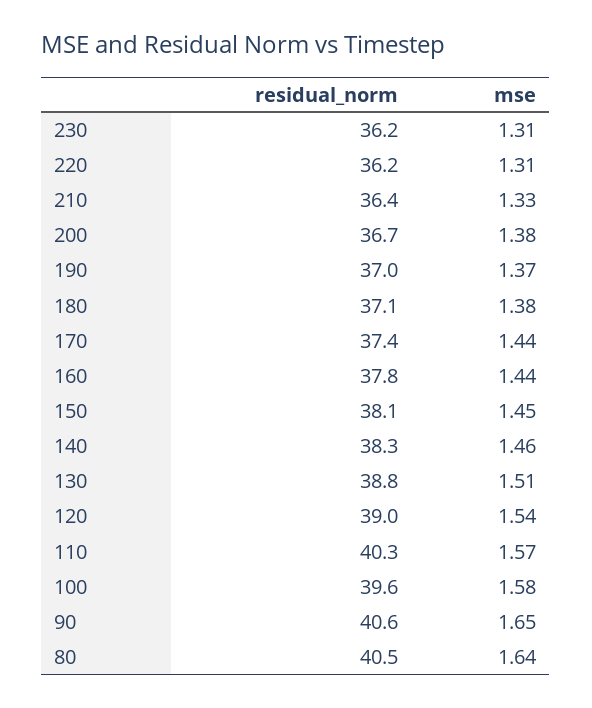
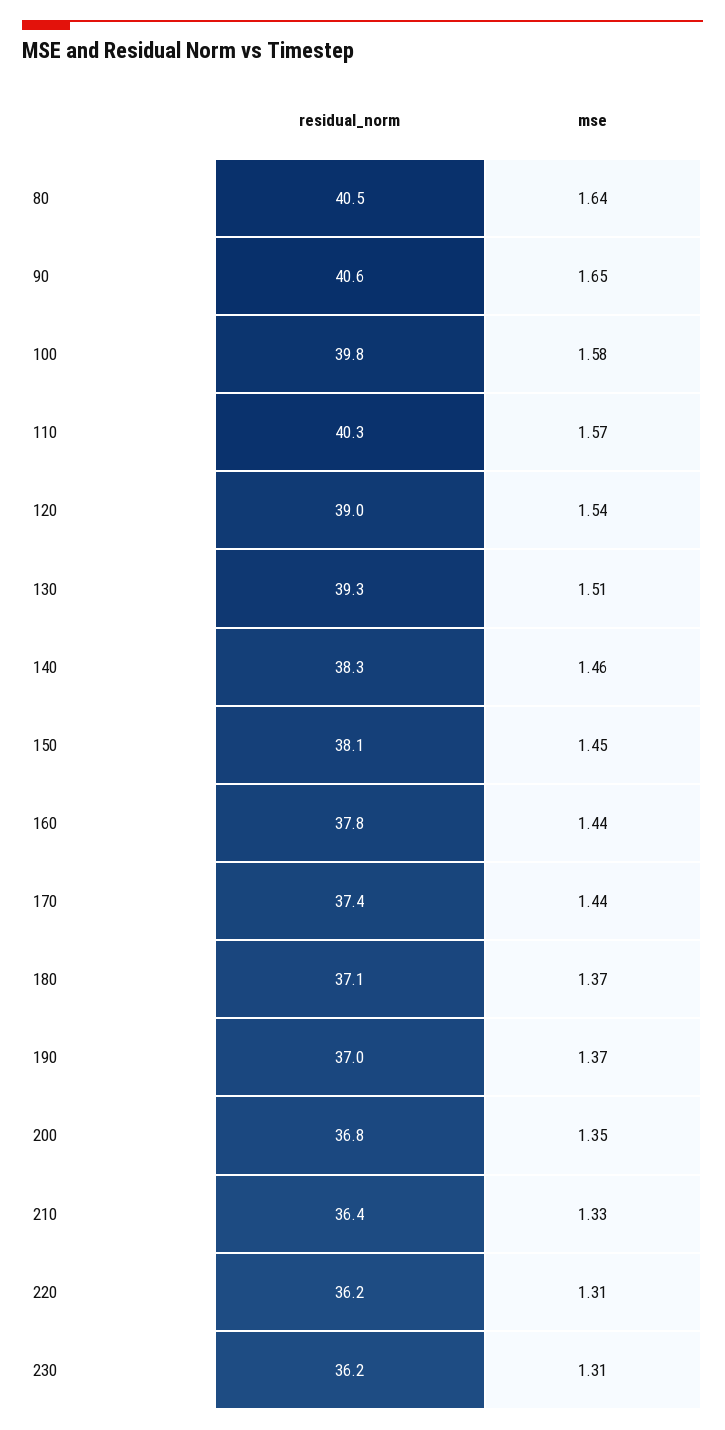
residual_norm, 200: 36.7 -> 36.8
mse, 200: 1.38 -> 1.35
mse, 180: 1.38 -> 1.37
residual_norm, 130: 38.8 -> 39.3
residual_norm, 100: 39.6 -> 39.8

